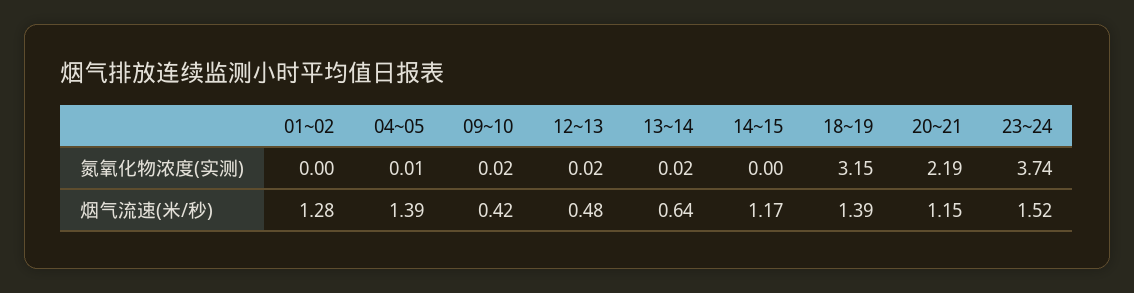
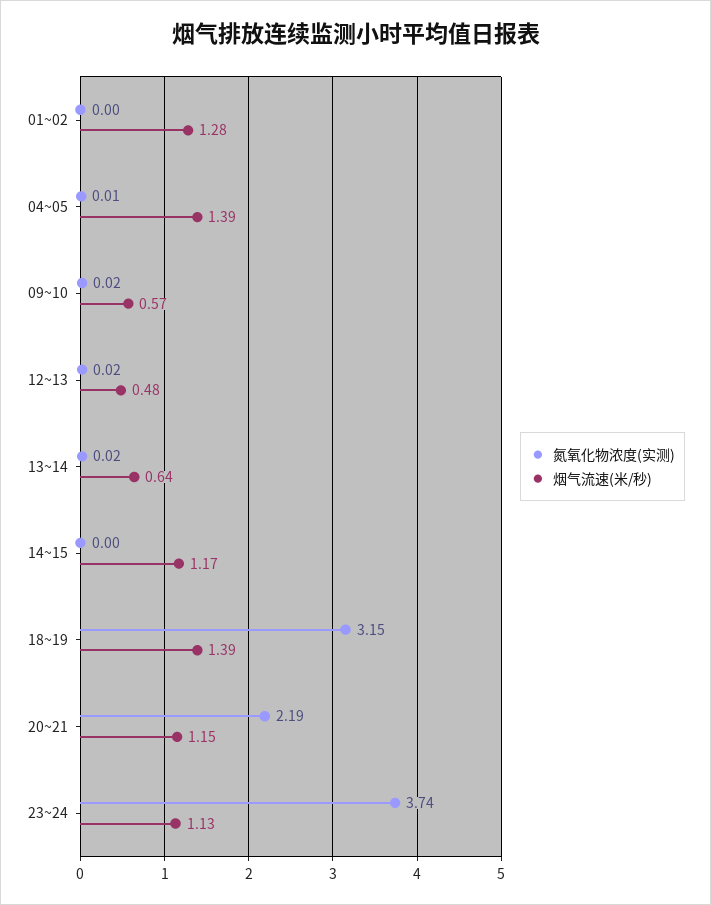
烟气流速(米/秒), 09~10: 0.42 -> 0.57
烟气流速(米/秒), 23~24: 1.52 -> 1.13

